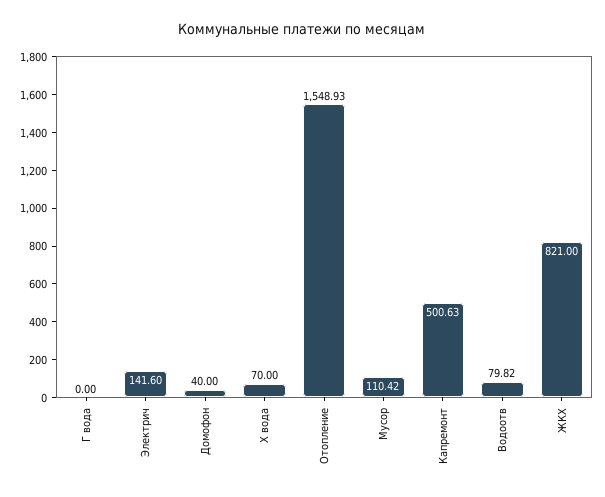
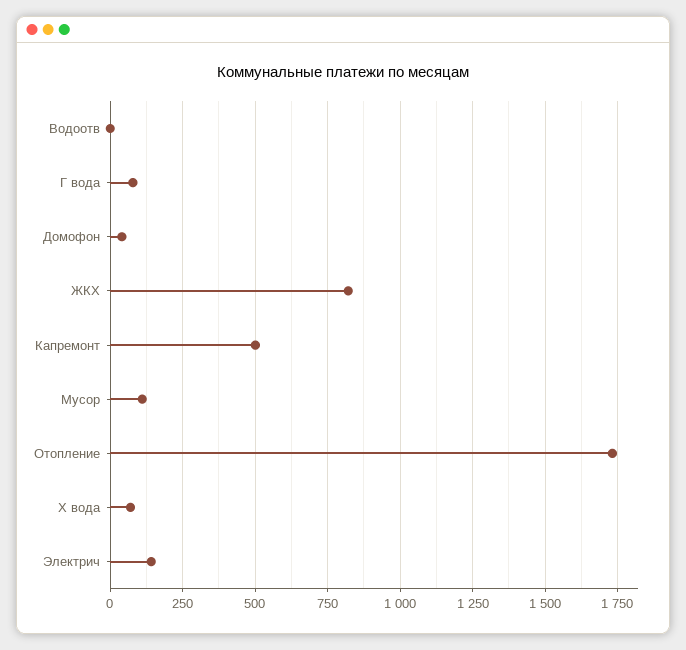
Г вода: 0 -> 75
Отопление: 1548.93 -> 1725
Водоотв: 79.82 -> 0

